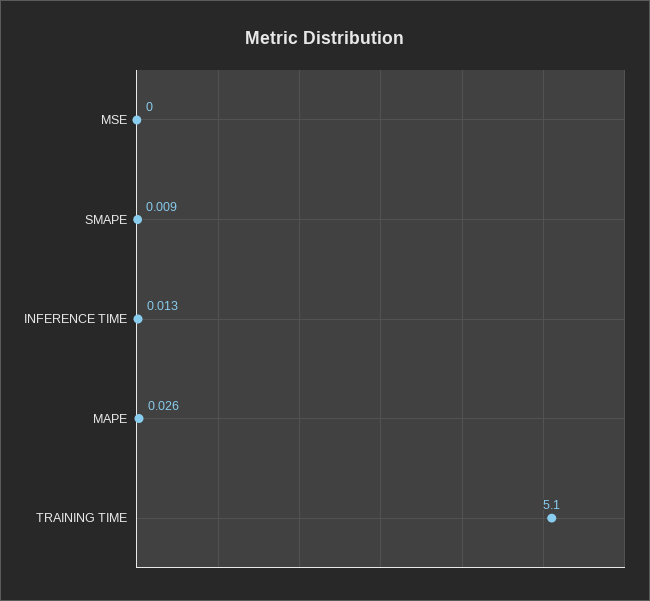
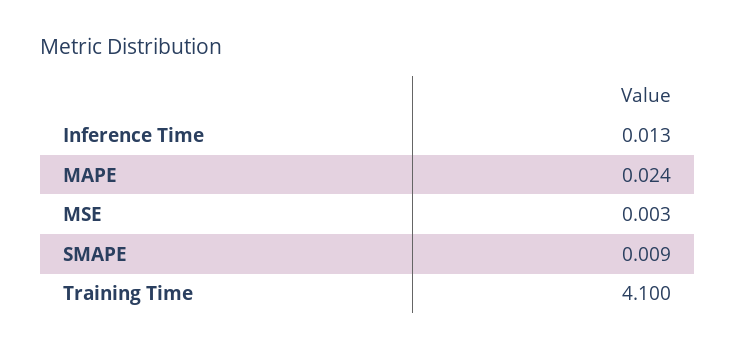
MSE: 0 -> 0.003
MAPE: 0.026 -> 0.024
TRAINING TIME: 5.1 -> 4.1

